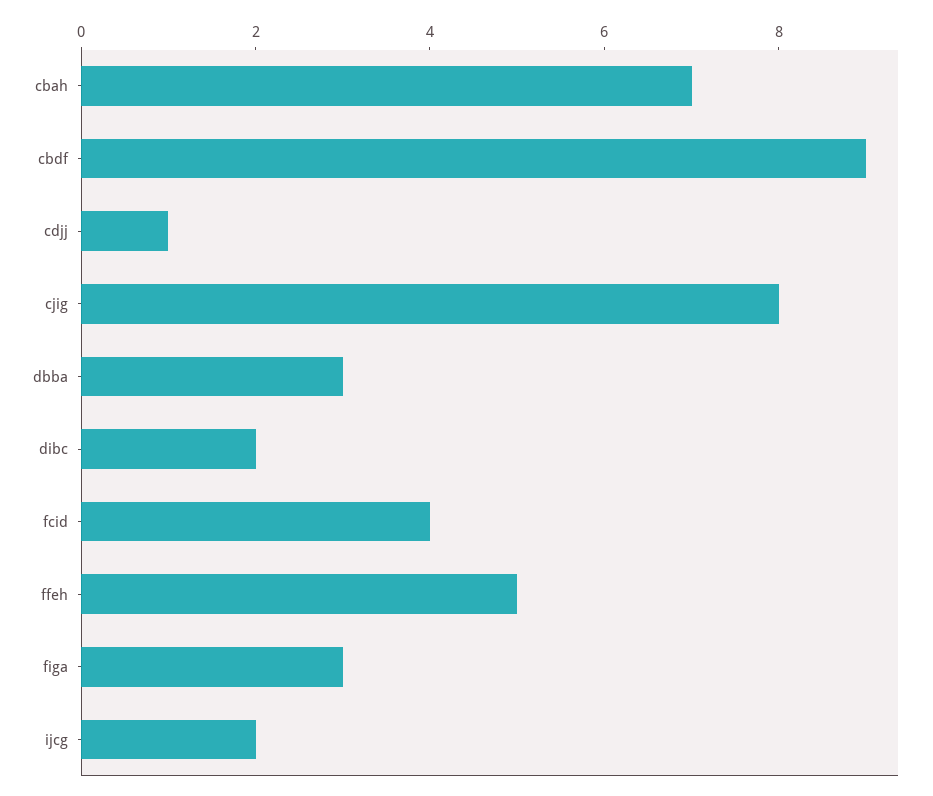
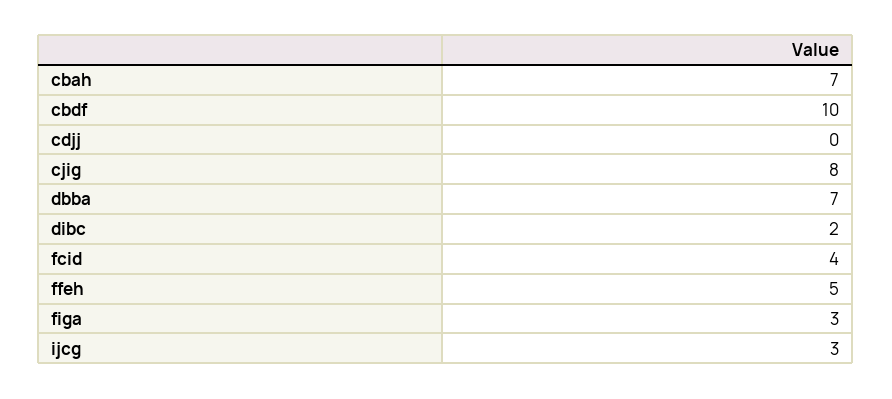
cbdf: 9 -> 10
cdjj: 1 -> 0
dbba: 3 -> 7
ijcg: 2 -> 3

